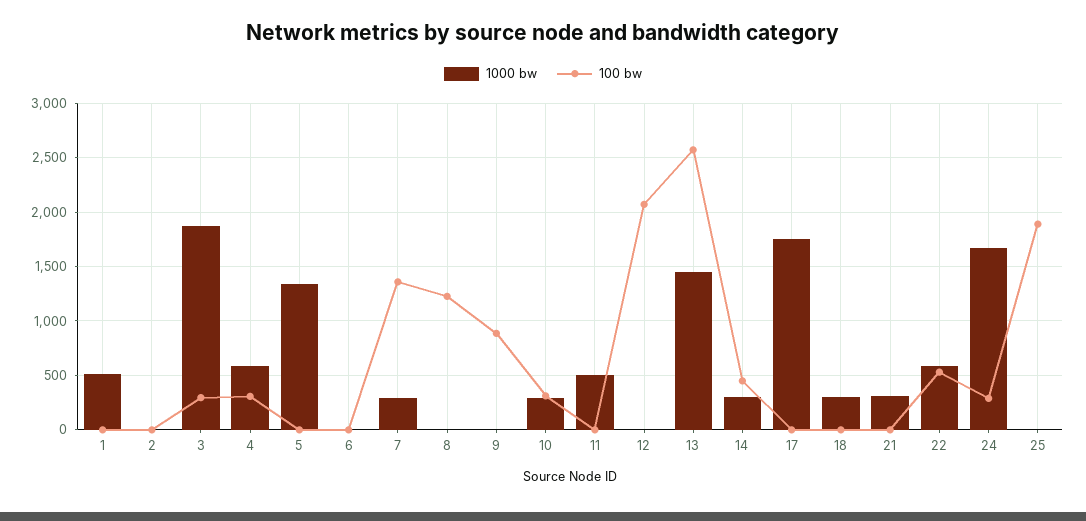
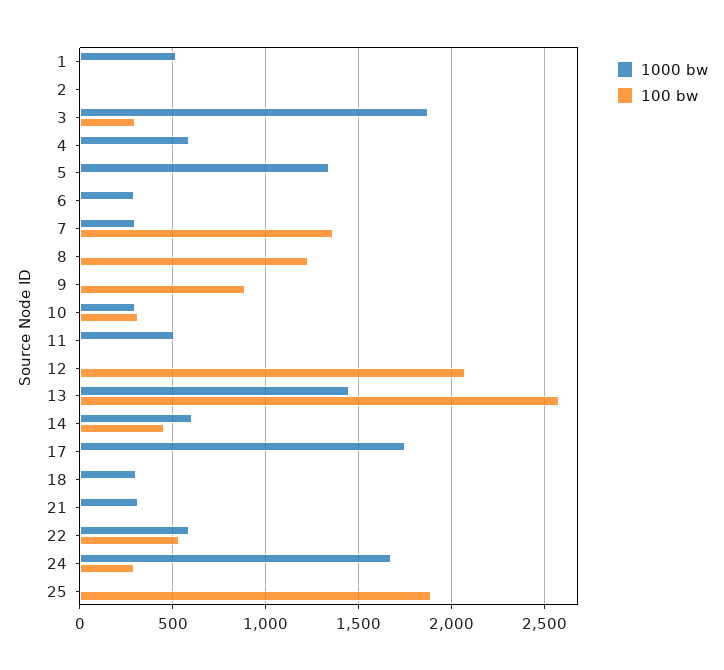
100 bw, 4: 300 -> 0
1000 bw, 6: 0 -> 300
1000 bw, 14: 300 -> 600

